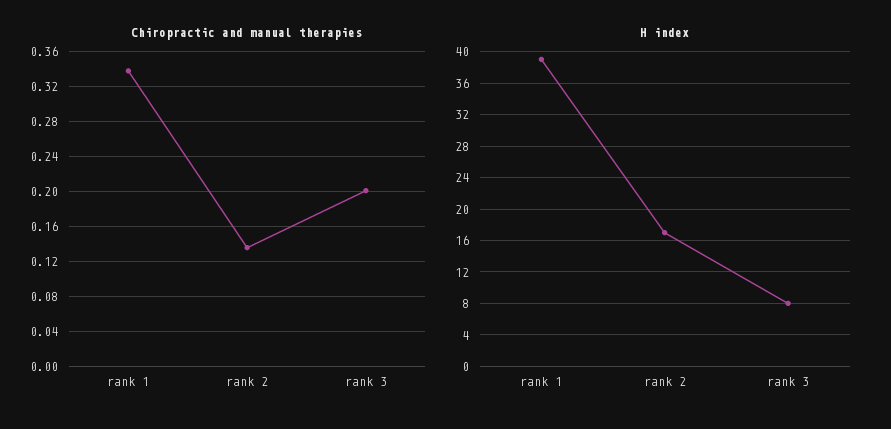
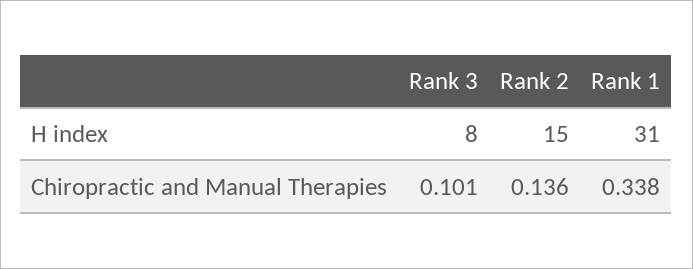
Chiropractic and manual therapies, rank 3: 0.2 -> 0.101
H index, rank 1: 39 -> 31
H index, rank 2: 17 -> 15

